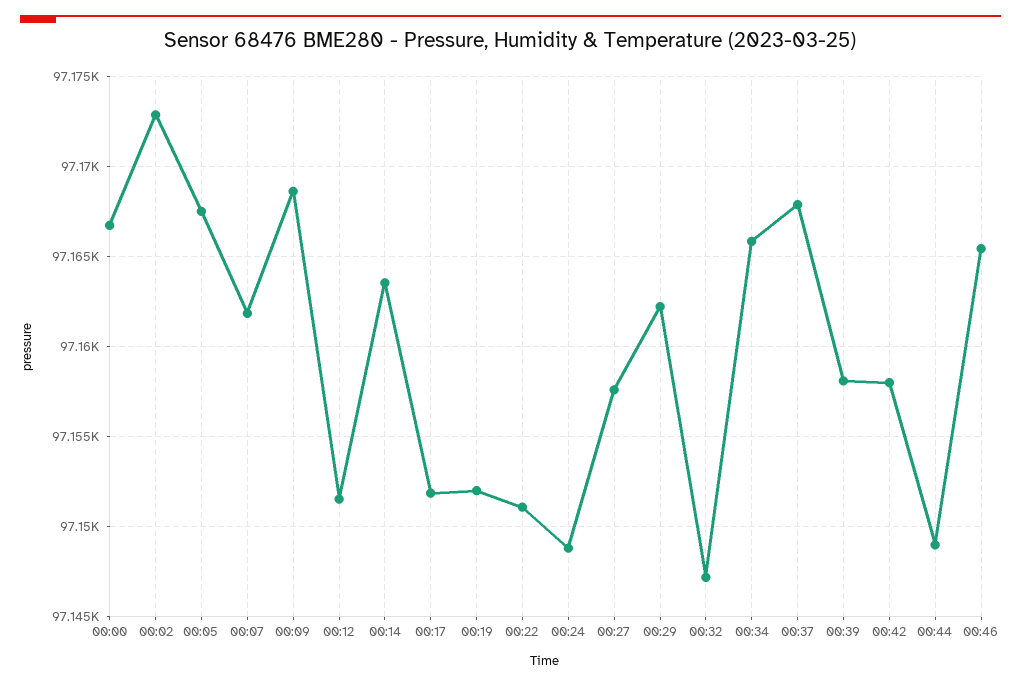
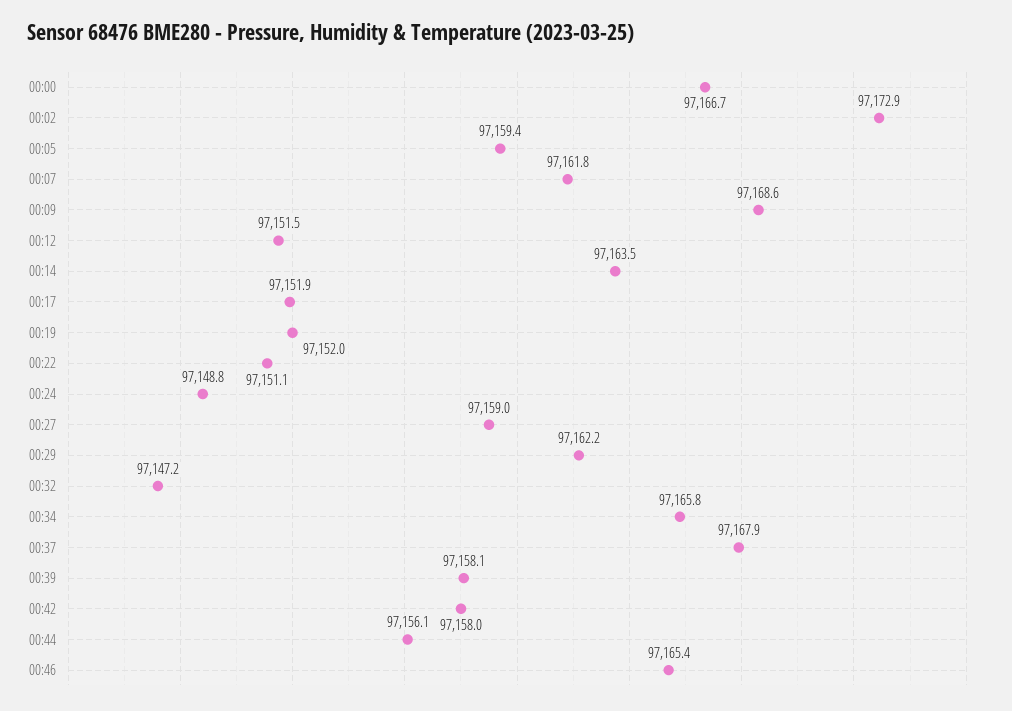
00:05: 97167.5 -> 97159.4
00:27: 97157.5 -> 97159
00:44: 97149 -> 97156.1

